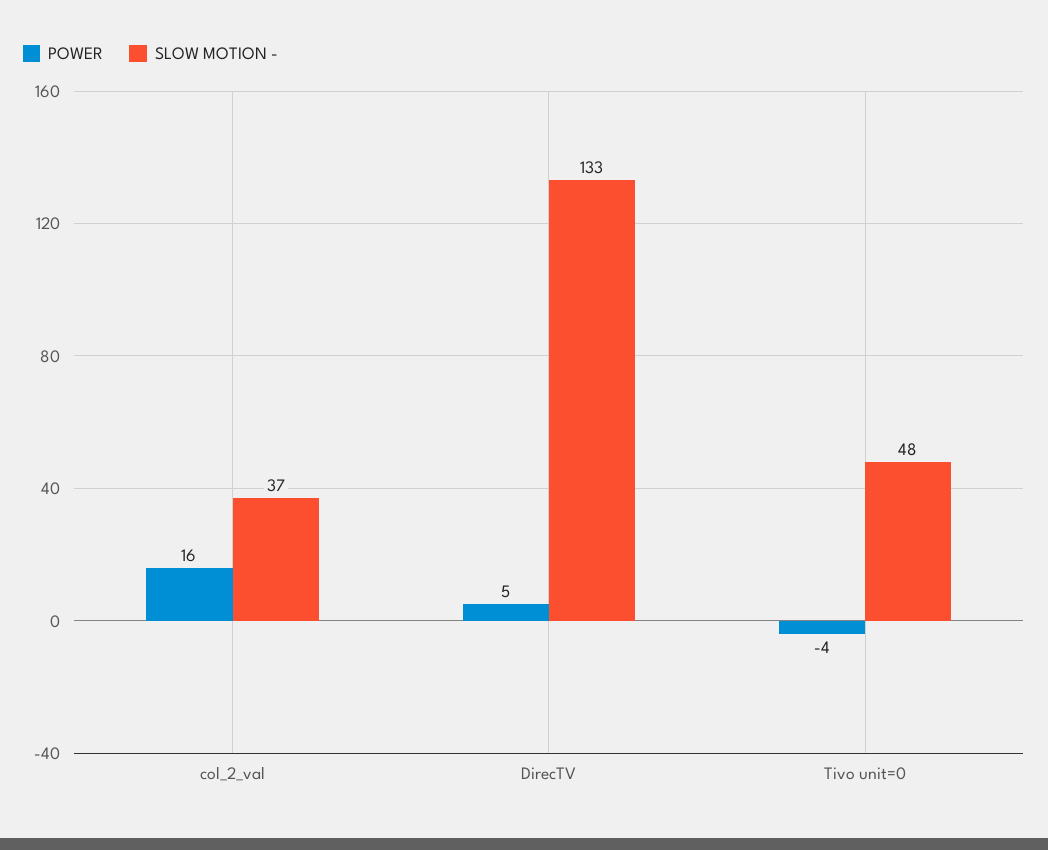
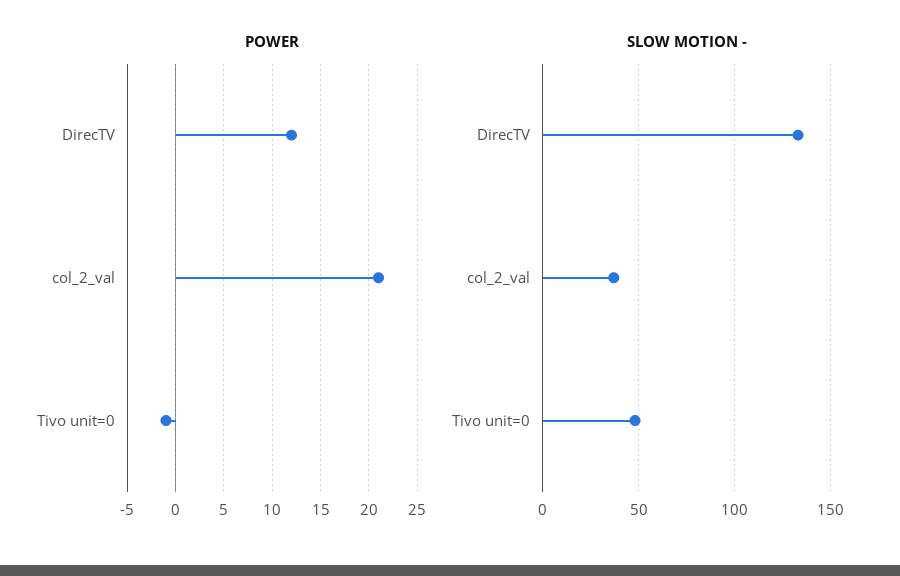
POWER, col_2_val: 16 -> 21
POWER, DirecTV: 5 -> 12
POWER, Tivo unit=0: -4 -> -1

